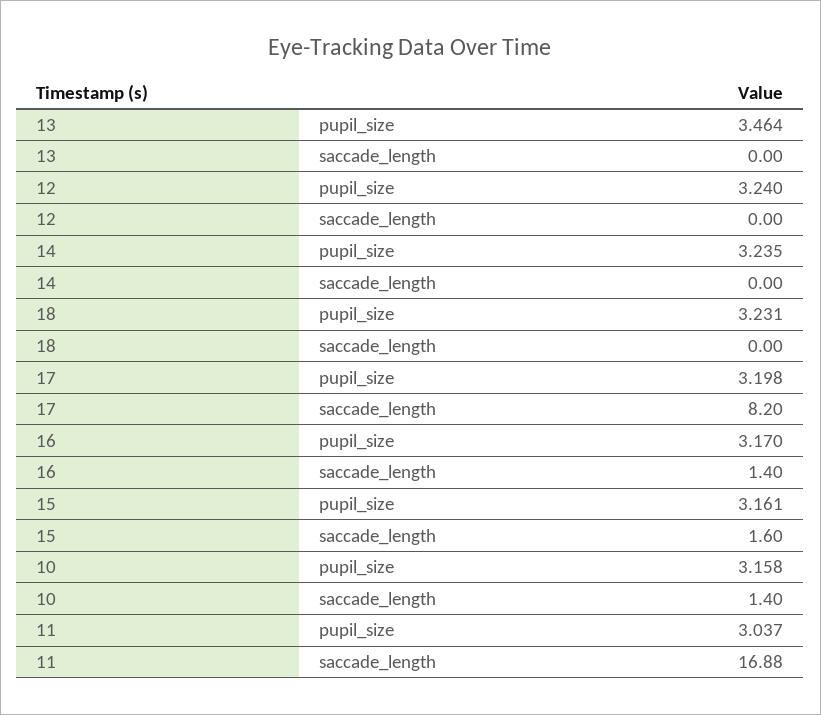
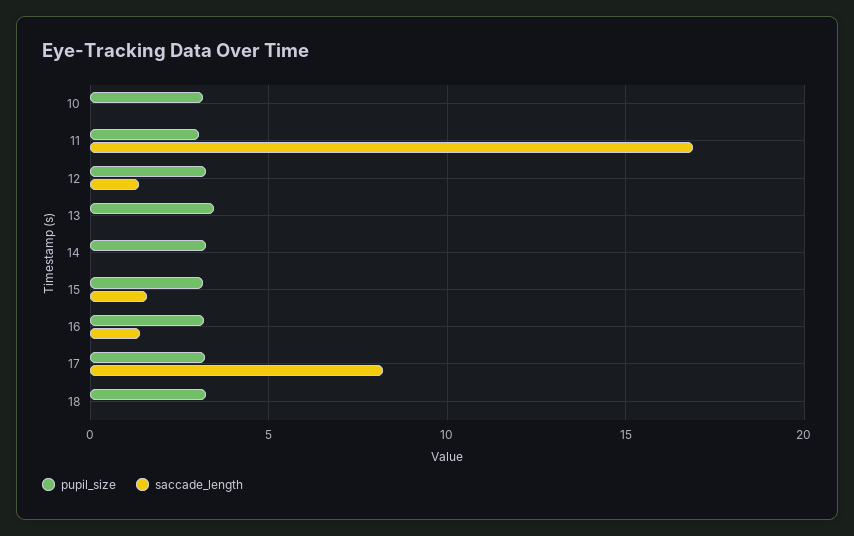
saccade_length, 12: 0 -> 1.5
saccade_length, 10: 1.4 -> 0

